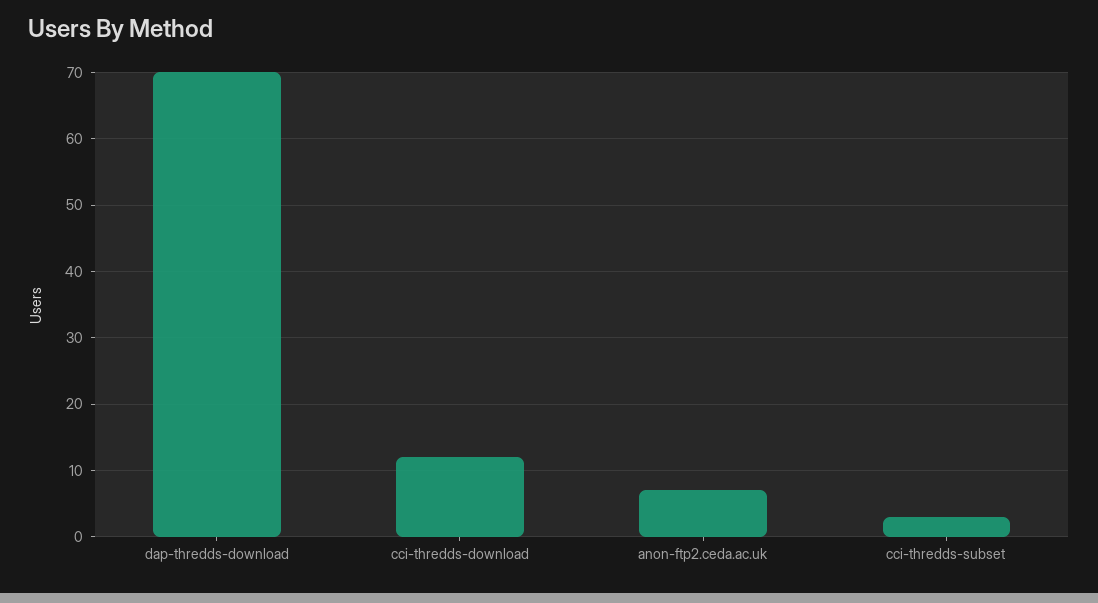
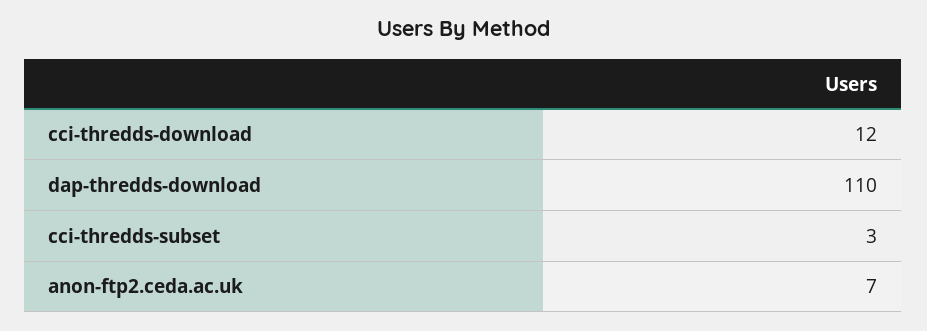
dap-thredds-download: 70 -> 110

